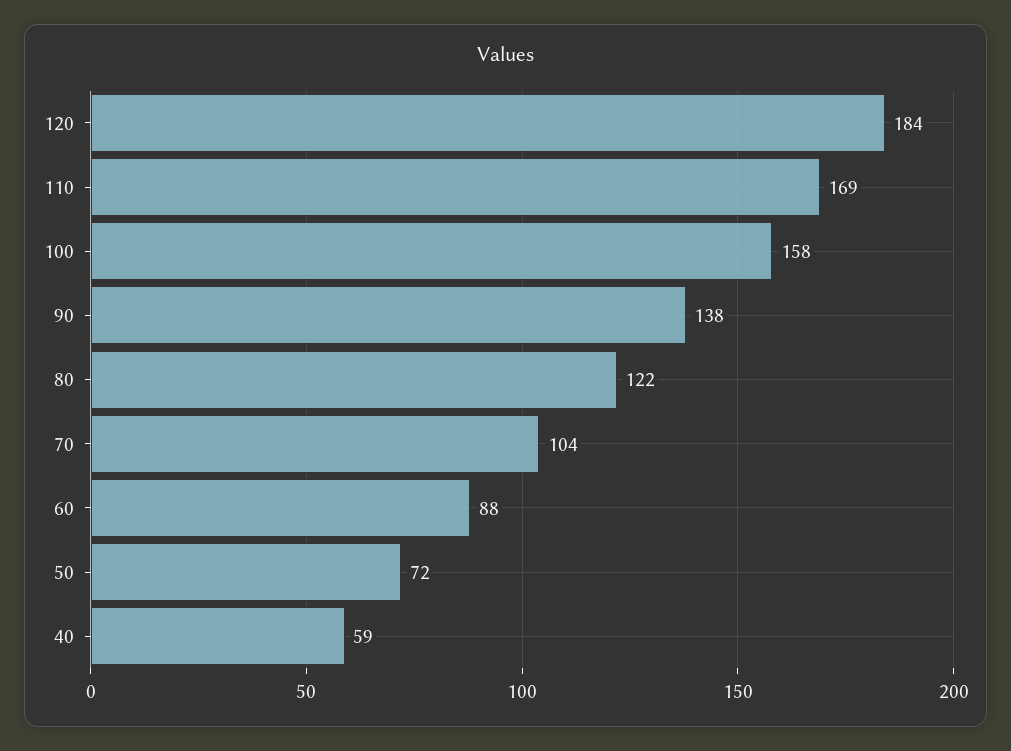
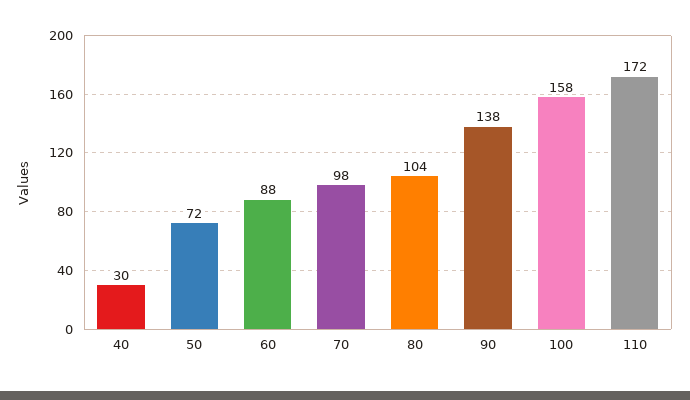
120: 184 -> none
110: 169 -> 172
80: 122 -> 104
70: 104 -> 98
40: 59 -> 30

